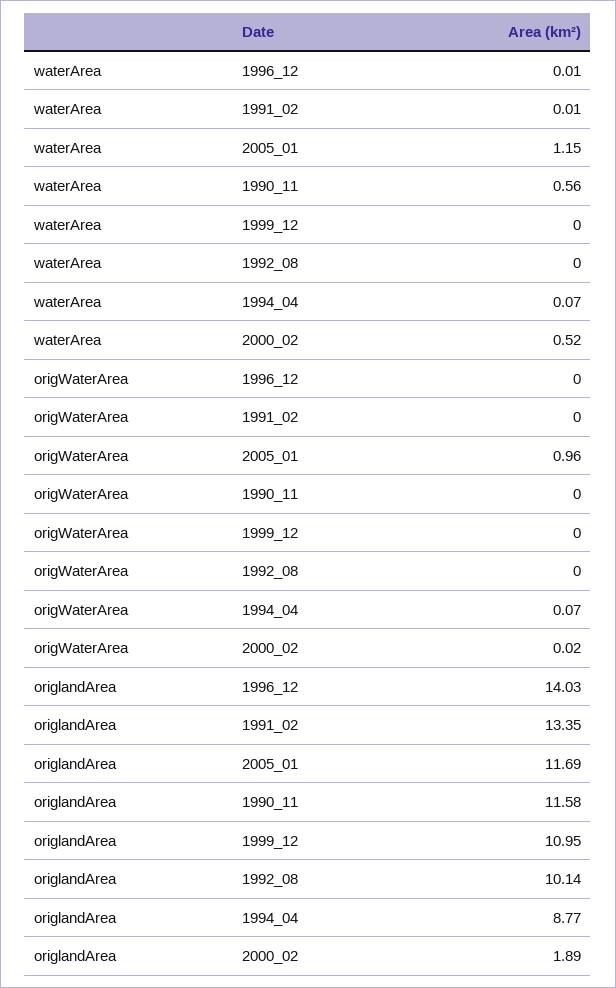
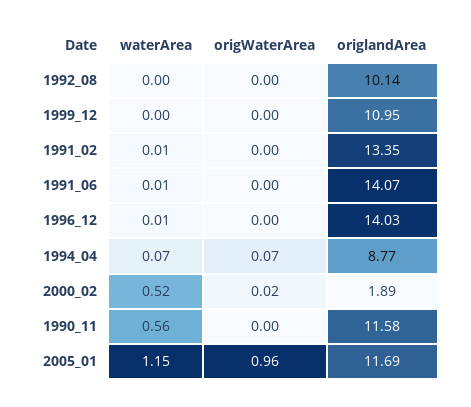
waterArea, 1991_06: none -> 0.01
origWaterArea, 1991_06: none -> 0
origlandArea, 1991_06: none -> 14.07

